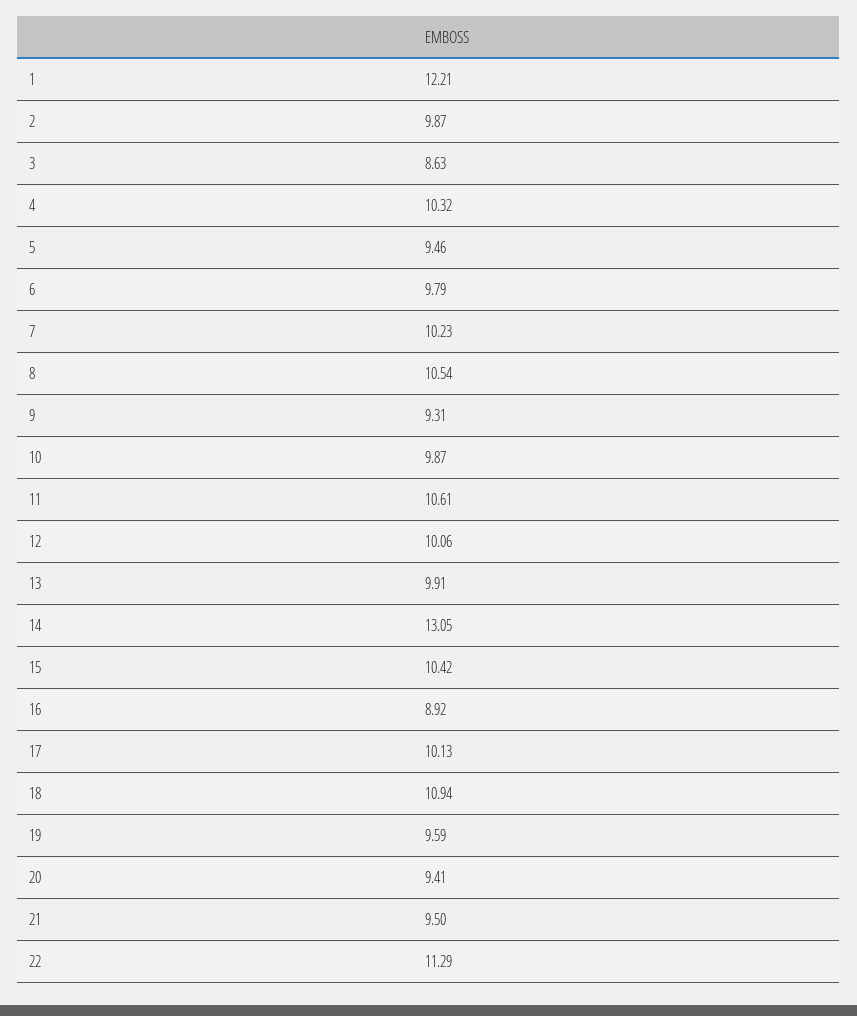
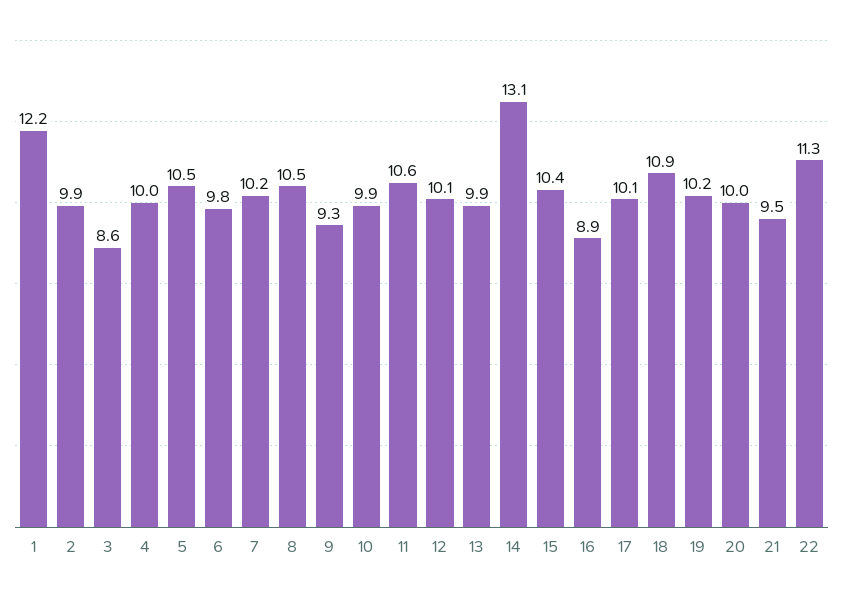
4: 10.32 -> 10
5: 9.46 -> 10.5
19: 9.59 -> 10.2
20: 9.41 -> 10

